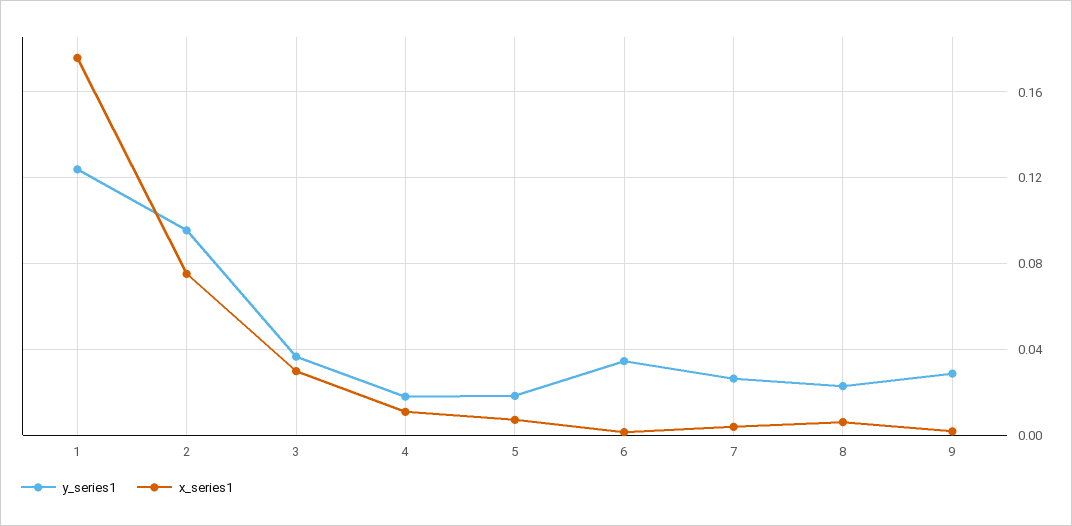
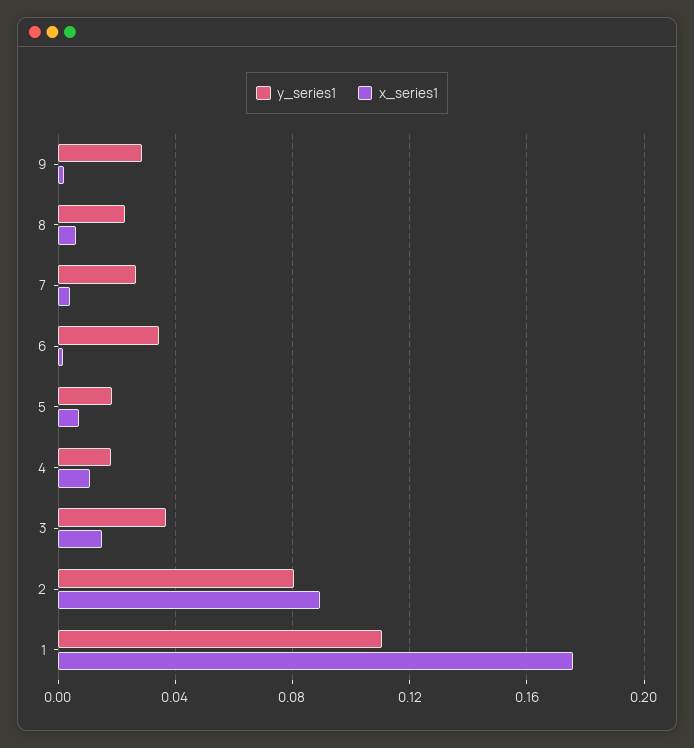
y_series1, 1: 0.125 -> 0.11
y_series1, 2: 0.095 -> 0.08
x_series1, 2: 0.075 -> 0.09
x_series1, 3: 0.03 -> 0.015

